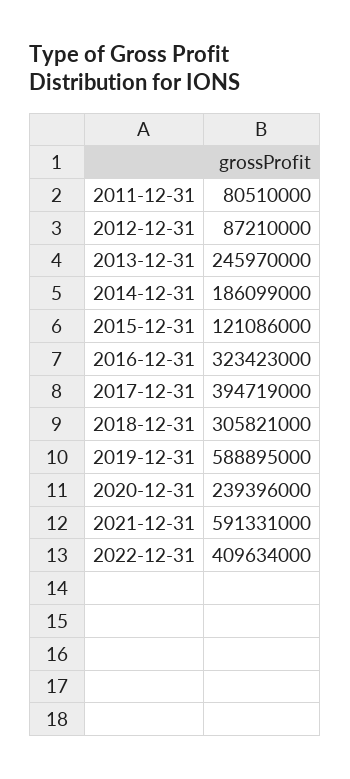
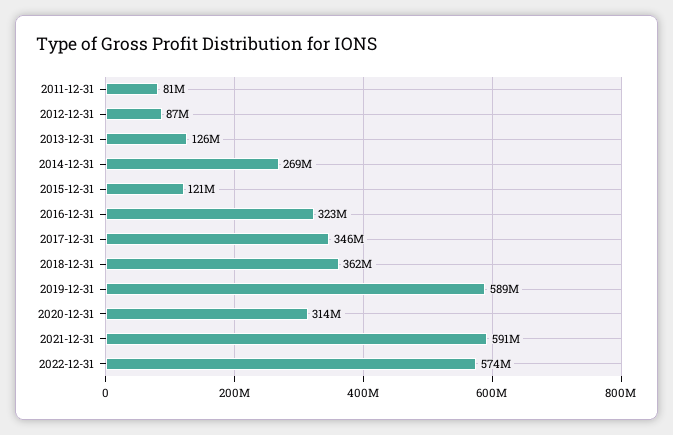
2013-12-31: 245970000 -> 126000000
2014-12-31: 186099000 -> 269000000
2017-12-31: 394719000 -> 346000000
2018-12-31: 305821000 -> 362000000
2020-12-31: 239396000 -> 314000000
2022-12-31: 409634000 -> 574000000

